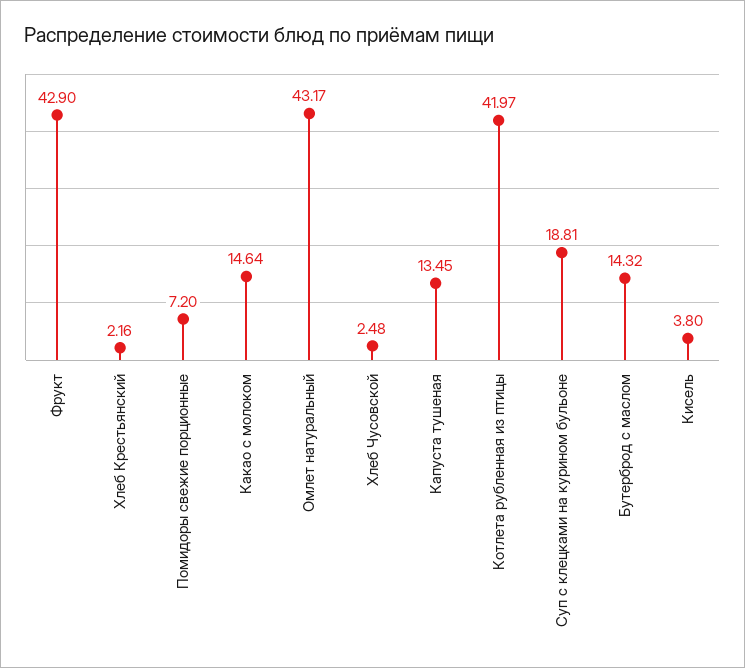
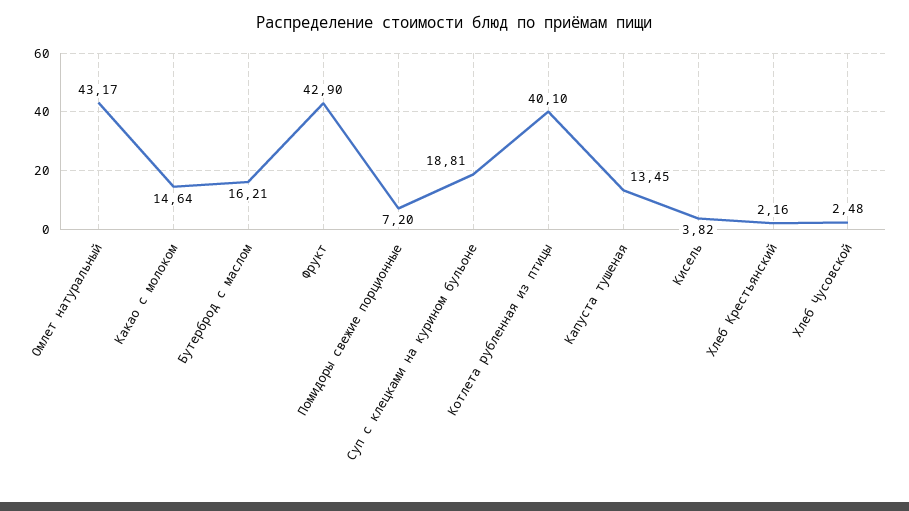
Котлета рубленная из птицы: 41.97 -> 40.1
Бутерброд с маслом: 14.32 -> 16.21
Кисель: 3.8 -> 3.82

